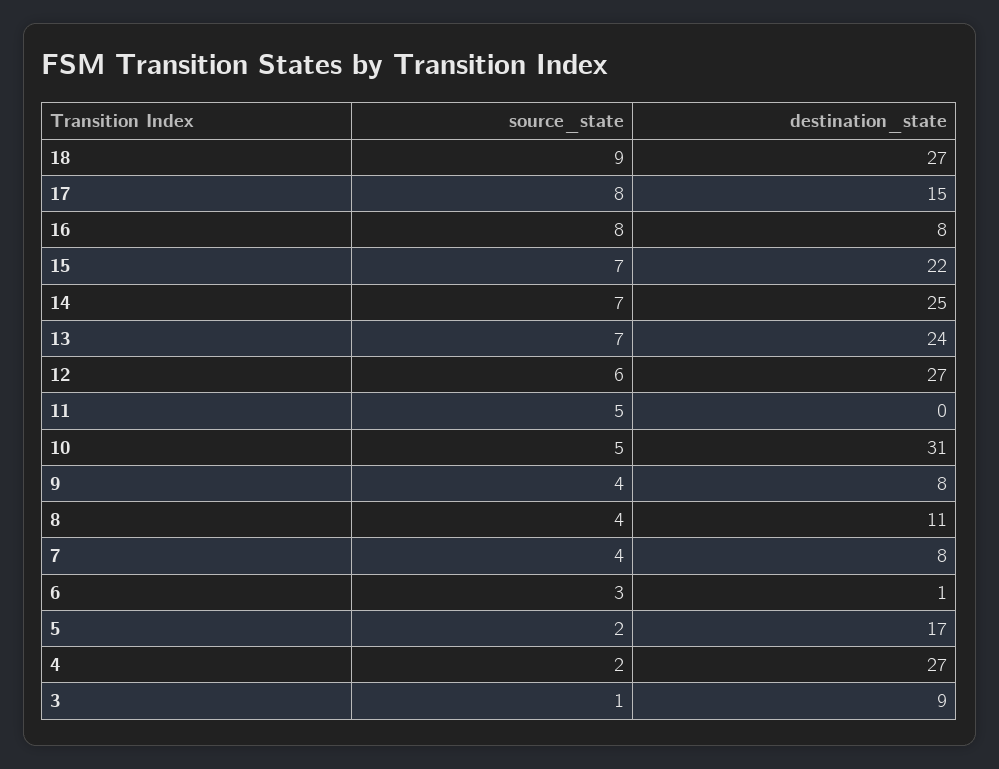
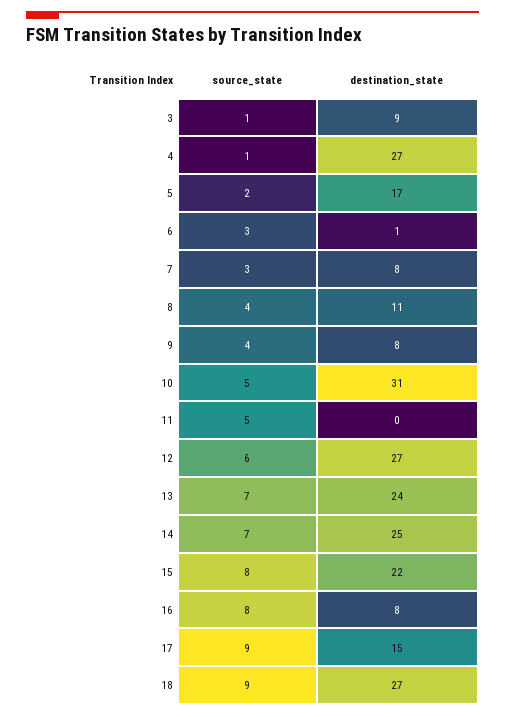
source_state, 17: 8 -> 9
source_state, 15: 7 -> 8
source_state, 7: 4 -> 3
source_state, 4: 2 -> 1

